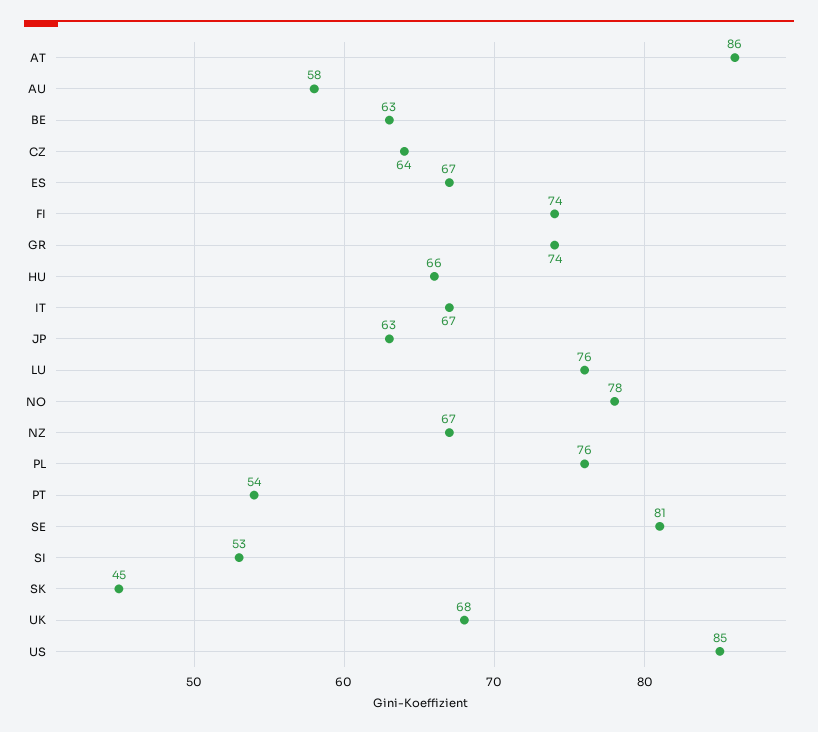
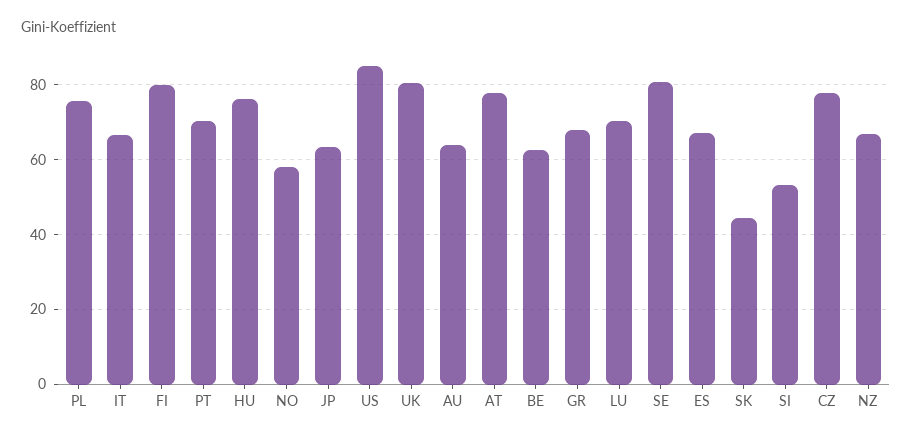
AT: 86 -> 78
AU: 58 -> 64
CZ: 64 -> 78
FI: 74 -> 80
GR: 74 -> 68
HU: 66 -> 76
LU: 76 -> 70
NO: 78 -> 58
PT: 54 -> 70
UK: 68 -> 80

